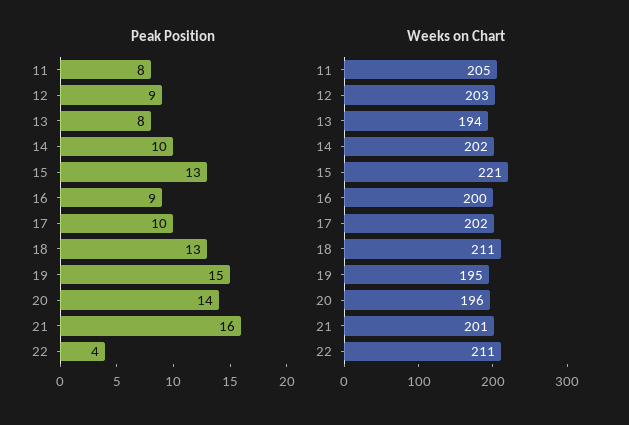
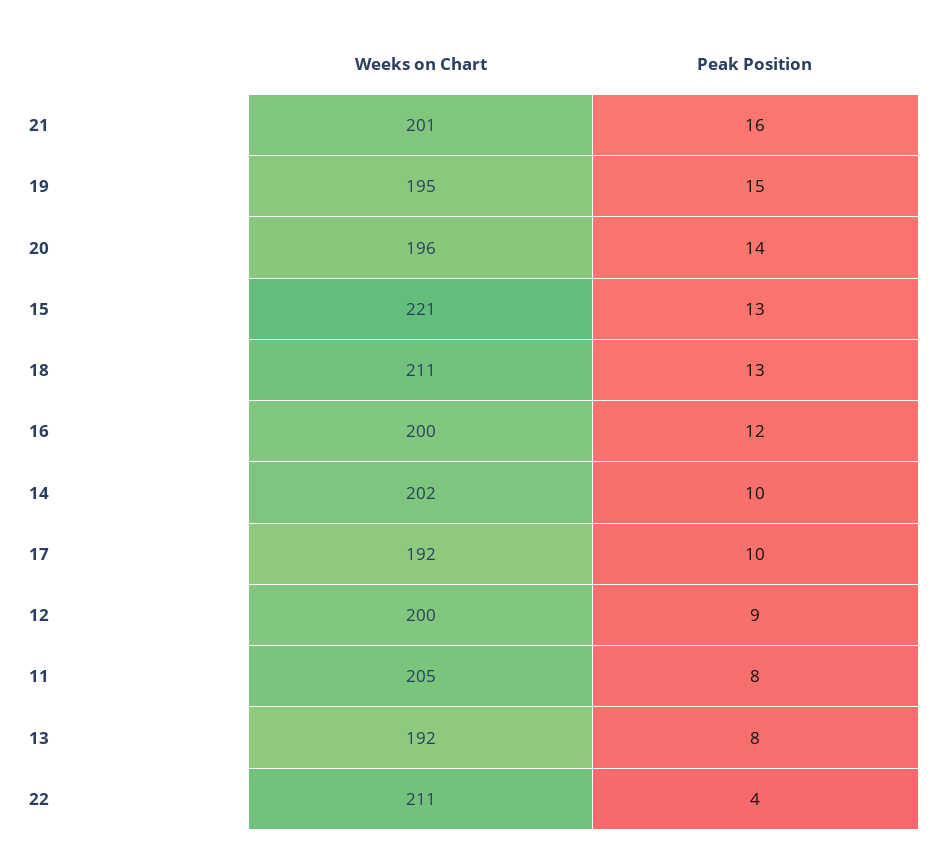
Peak Position, 16: 9 -> 12
Weeks on Chart, 12: 203 -> 200
Weeks on Chart, 13: 194 -> 192
Weeks on Chart, 17: 202 -> 192

